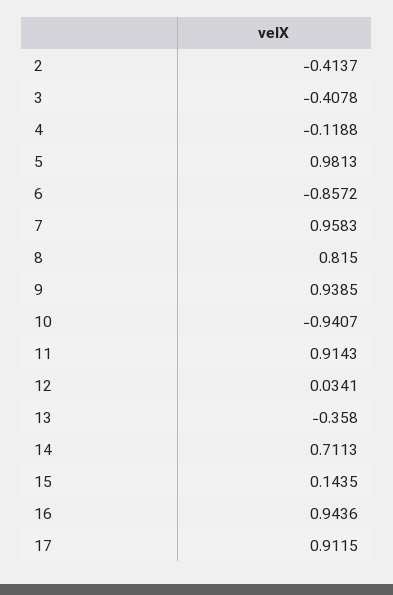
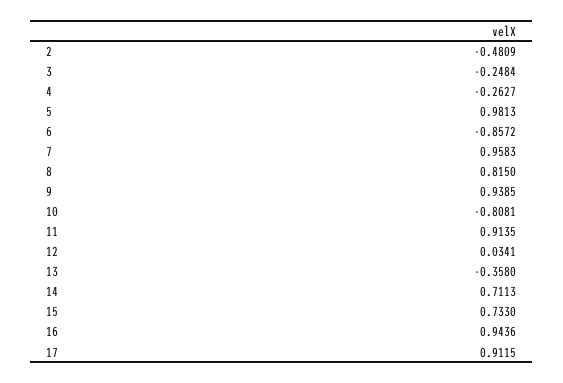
2: -0.4137 -> -0.4809
3: -0.4078 -> -0.2484
4: -0.1188 -> -0.2627
10: -0.9407 -> -0.8081
11: 0.9143 -> 0.9135
15: 0.1435 -> 0.733

